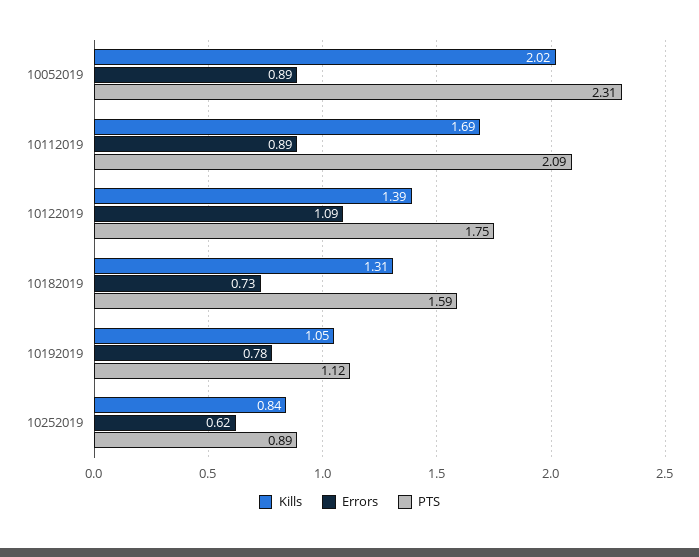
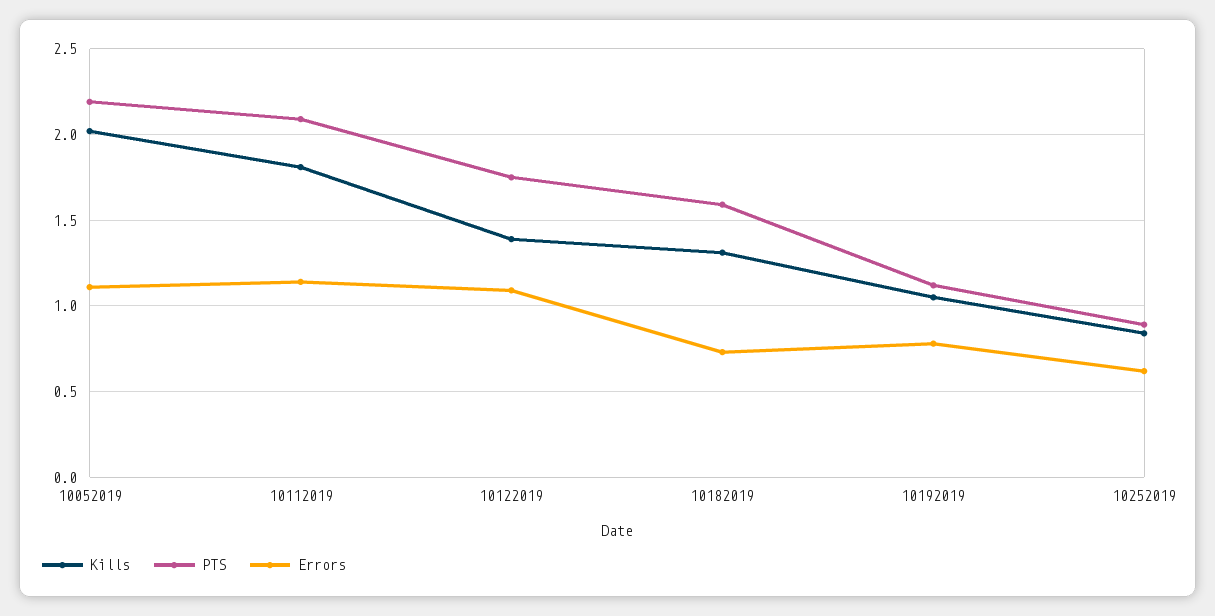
Errors, 10052019: 0.89 -> 1.1
PTS, 10052019: 2.31 -> 2.2
Kills, 10112019: 1.69 -> 1.8
Errors, 10112019: 0.89 -> 1.15

